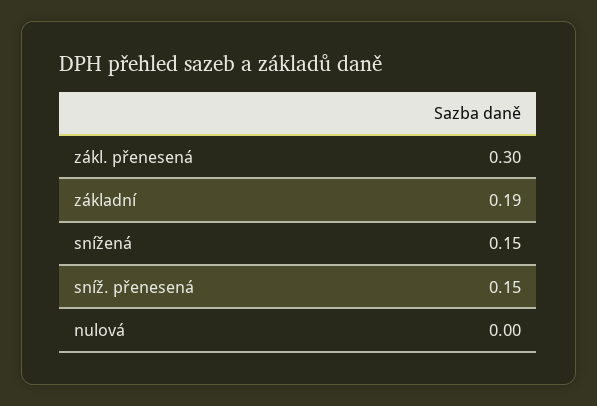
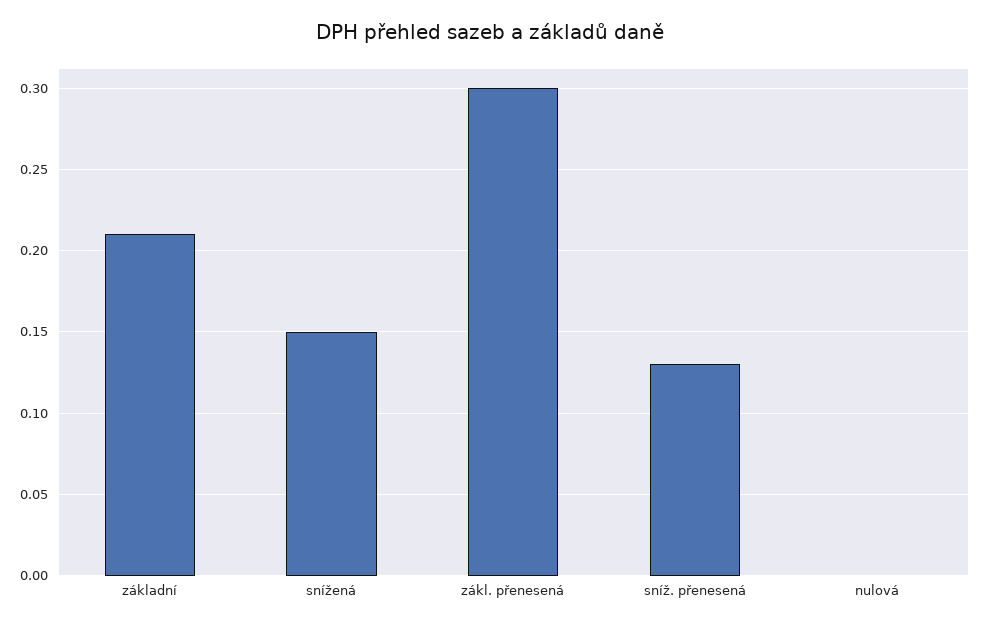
základní: 0.19 -> 0.21
sníž. přenesená: 0.15 -> 0.13

